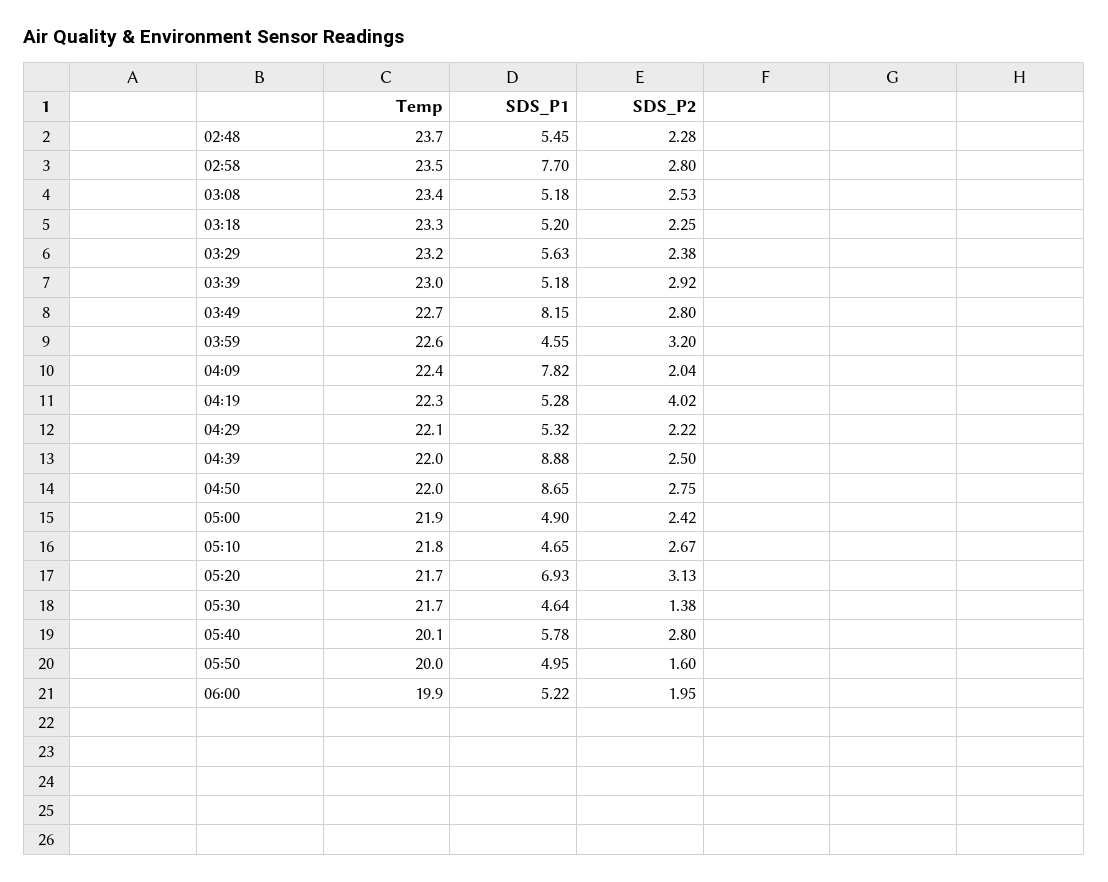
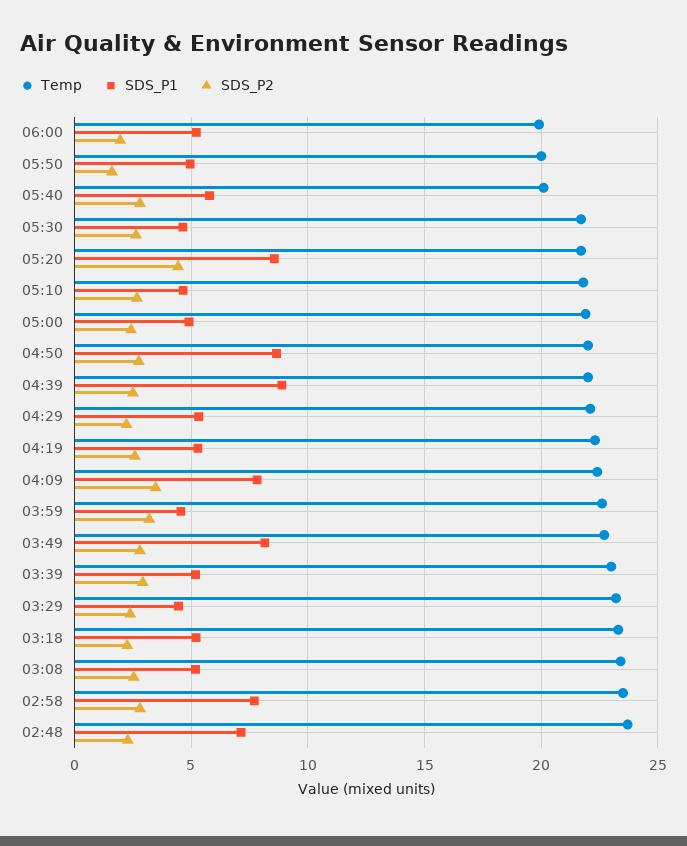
SDS_P1, 02:48: 5.45 -> 7
SDS_P1, 03:29: 5.63 -> 4.5
SDS_P2, 04:09: 2.04 -> 3.5
SDS_P2, 04:19: 4.02 -> 2.5
SDS_P1, 05:20: 6.93 -> 8.5
SDS_P2, 05:20: 3.13 -> 4.5
SDS_P2, 05:30: 1.38 -> 2.5

